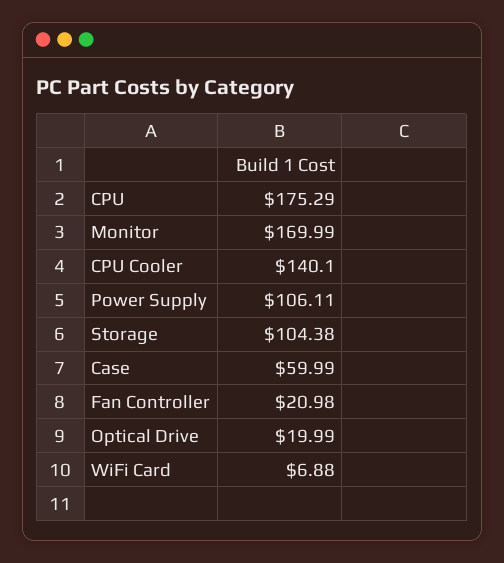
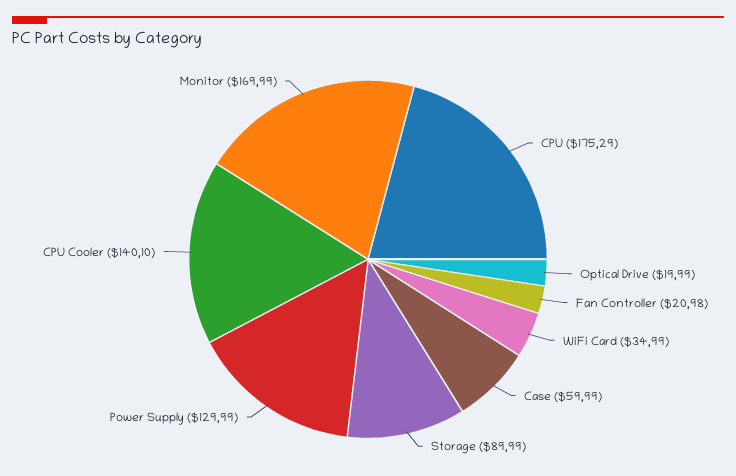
Power Supply: 106.11 -> 129.99
Storage: 104.38 -> 89.99
WiFi Card: 6.88 -> 34.99

